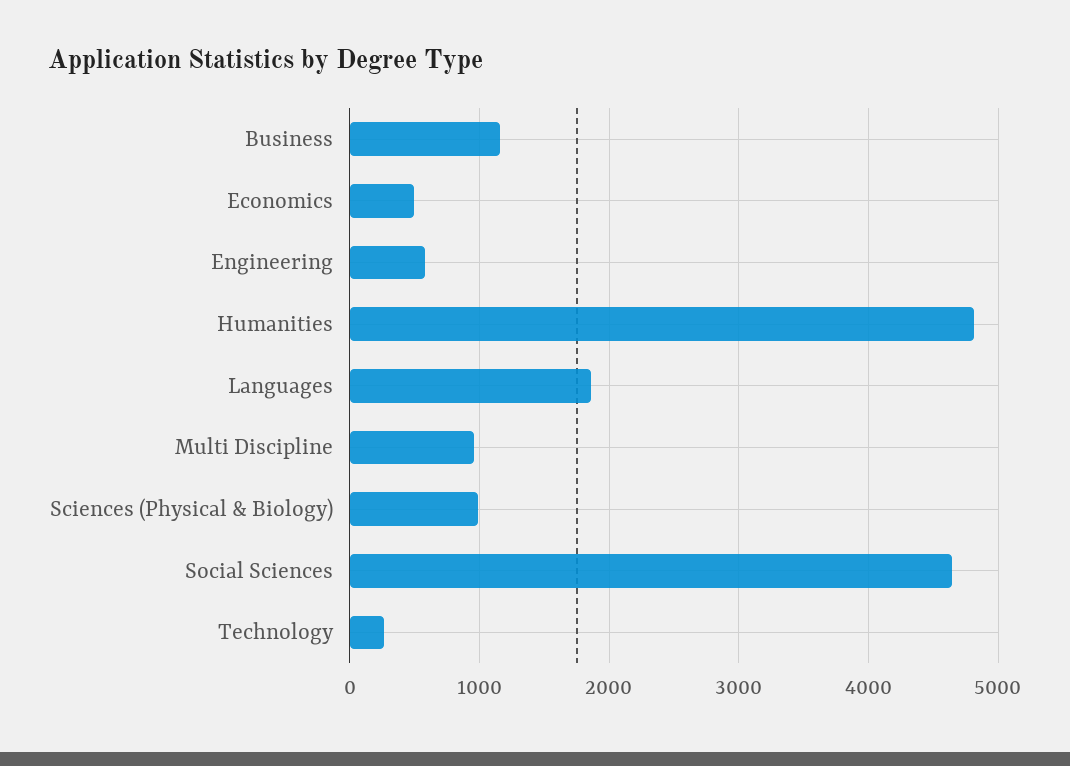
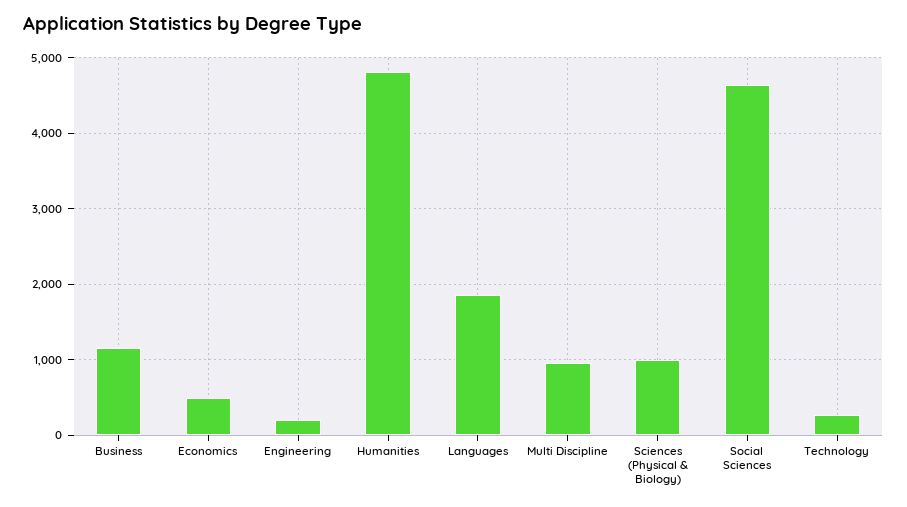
Engineering: 600 -> 200

